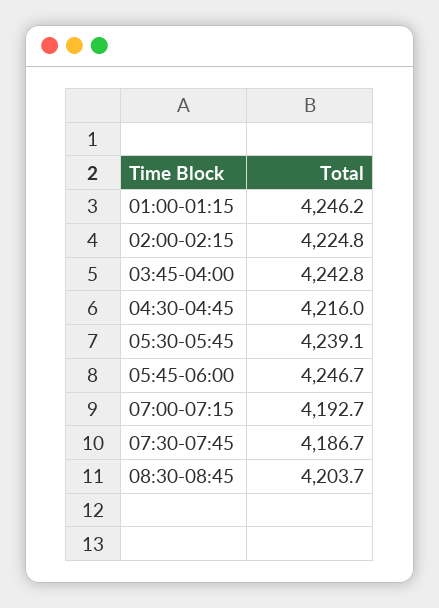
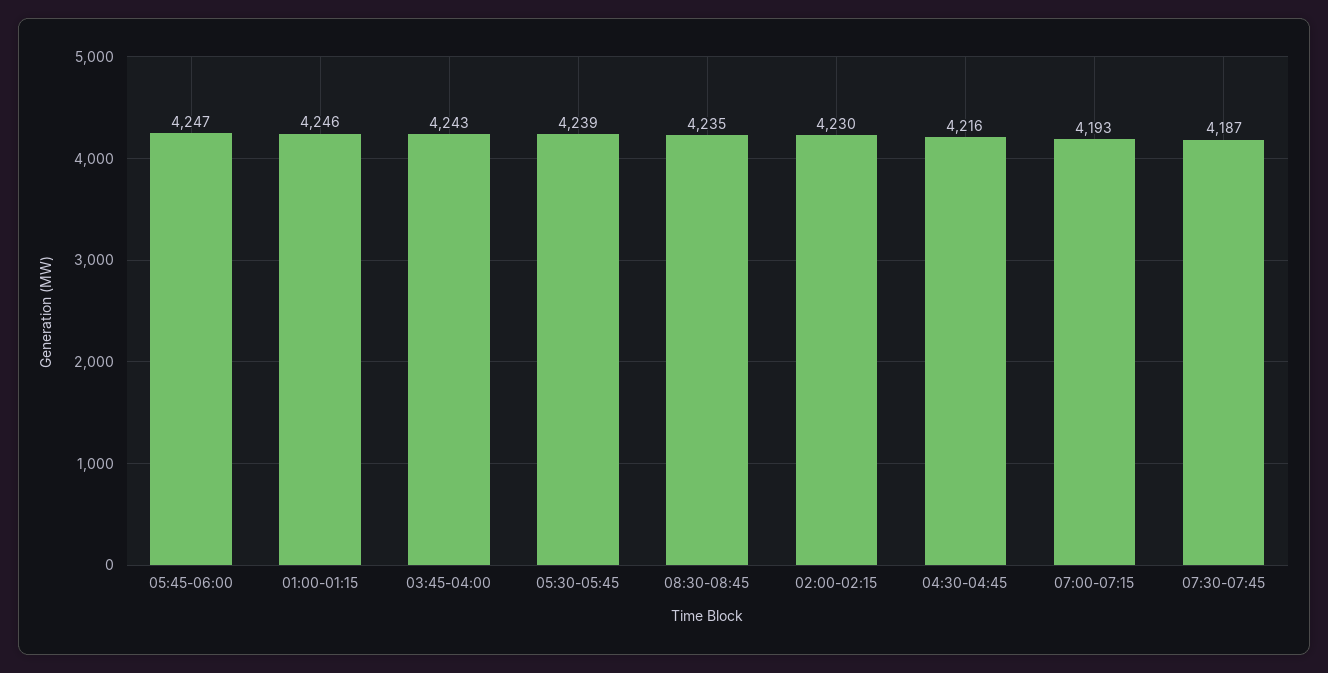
02:00-02:15: 4224.8 -> 4230
08:30-08:45: 4203.7 -> 4235

